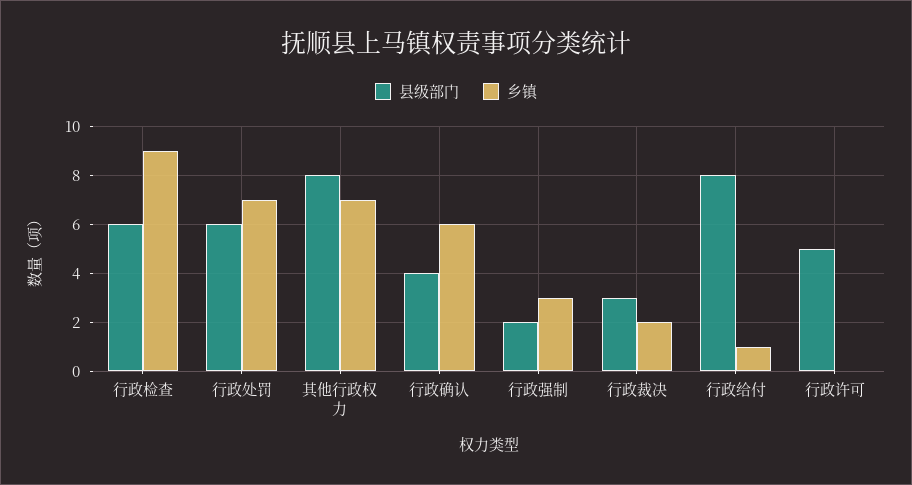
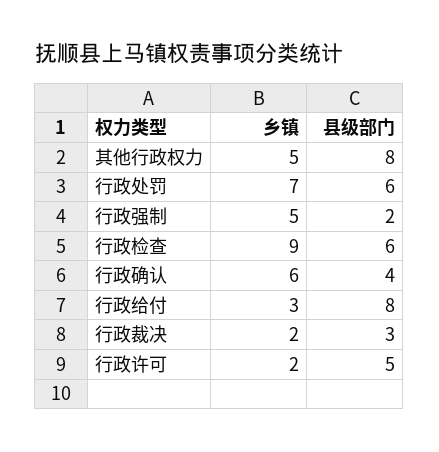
乡镇, 其他行政权力: 7 -> 5
乡镇, 行政强制: 3 -> 5
乡镇, 行政给付: 1 -> 3
乡镇, 行政许可: 0 -> 2

